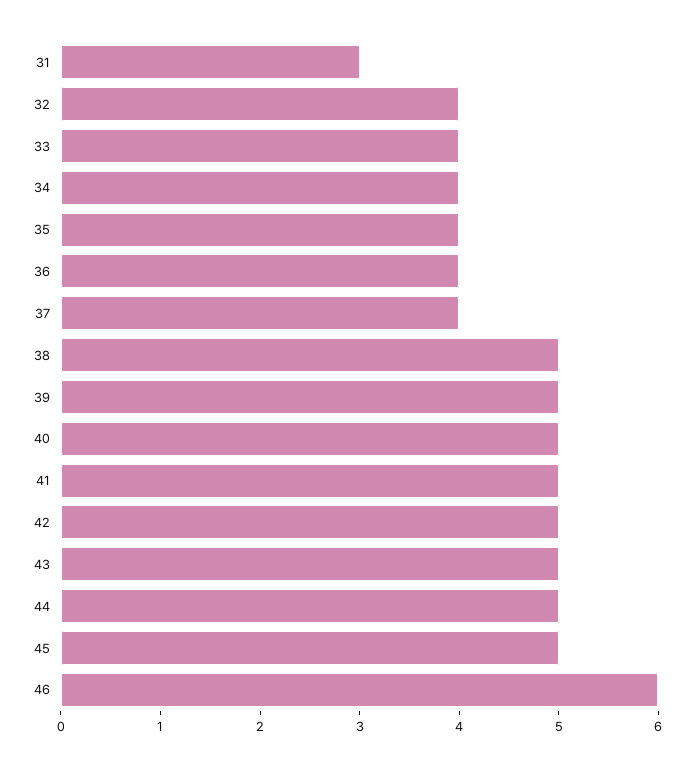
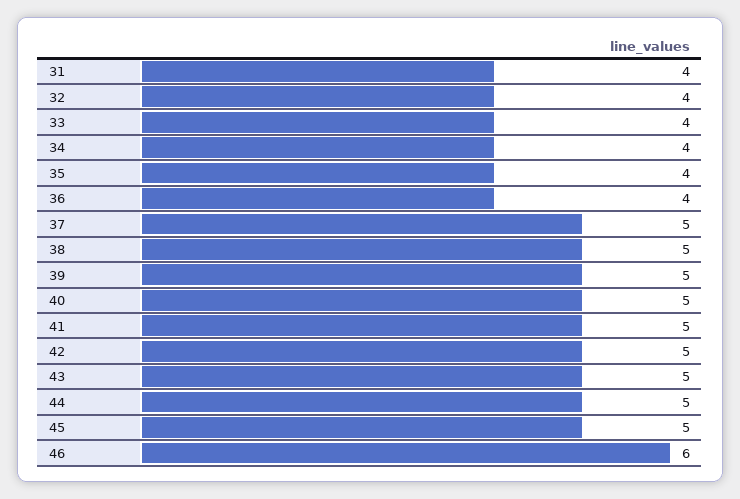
31: 3 -> 4
37: 4 -> 5

